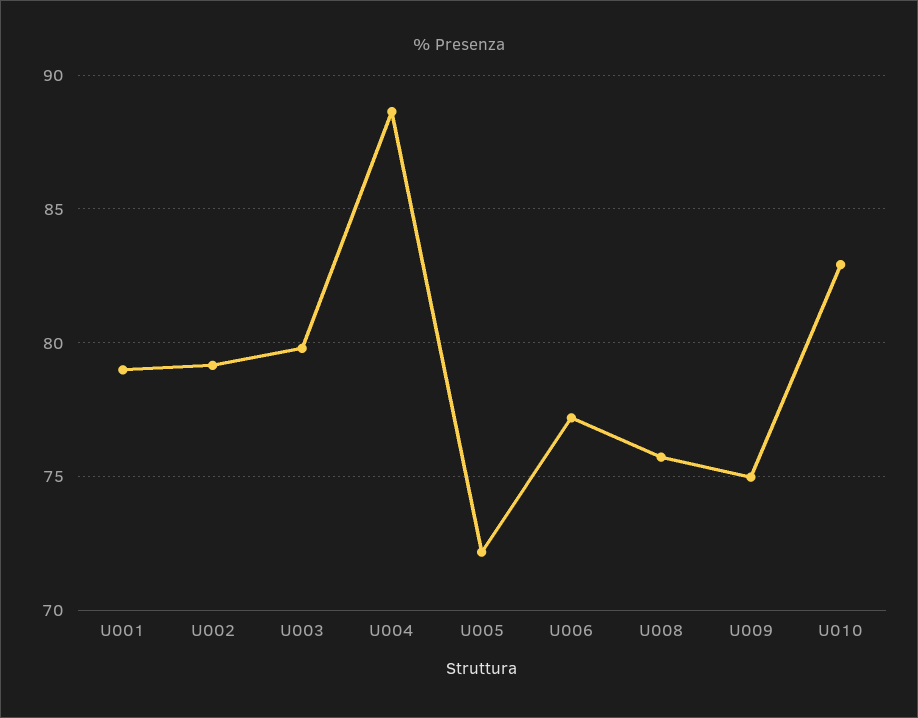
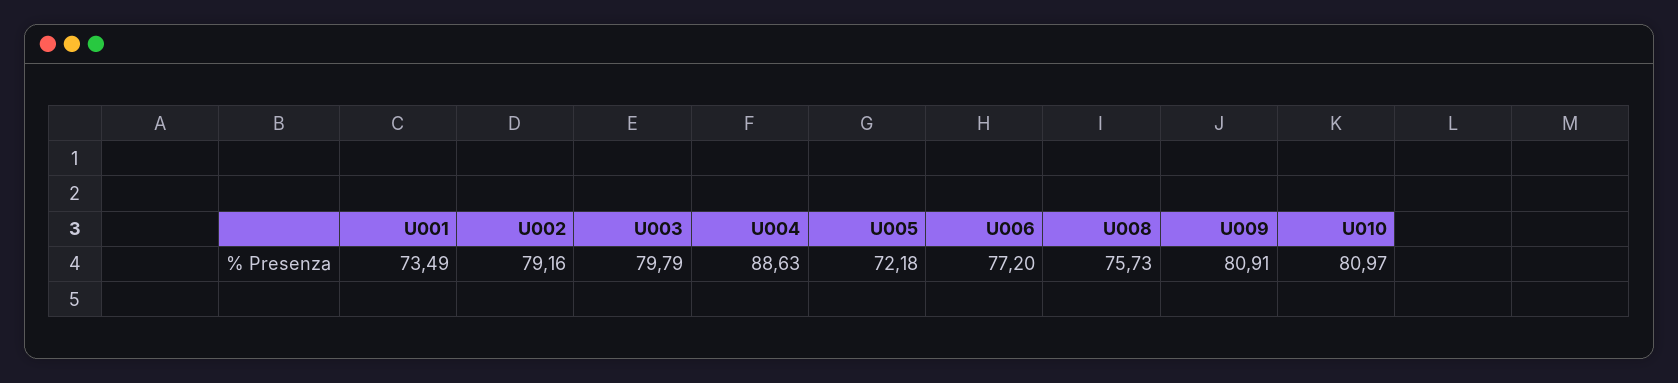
U001: 79 -> 73.49
U009: 75 -> 80.91
U010: 83 -> 80.97

